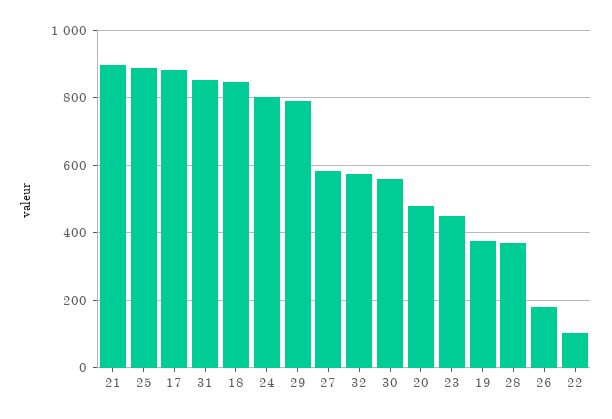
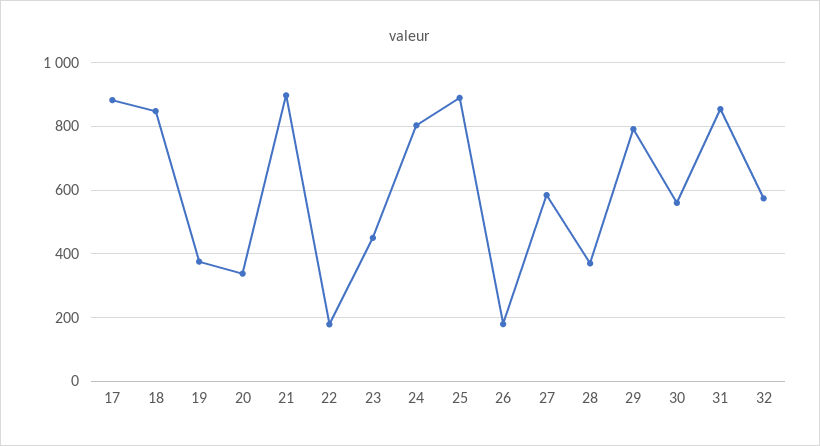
20: 480 -> 340
22: 100 -> 180

